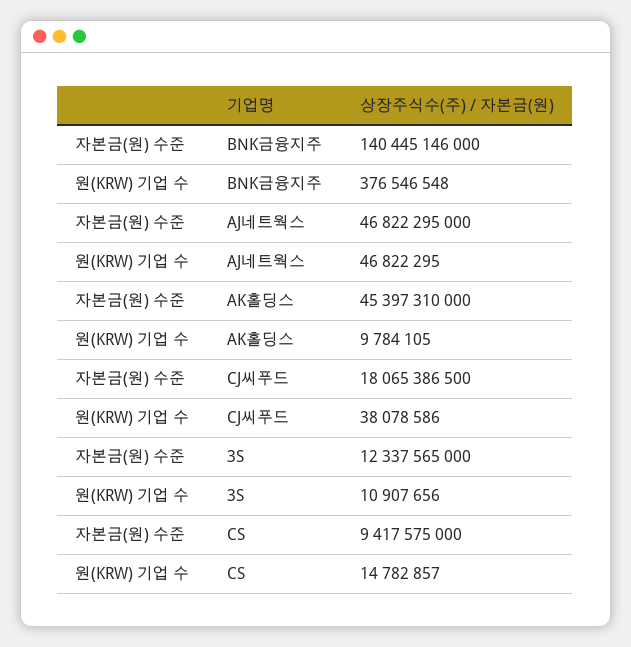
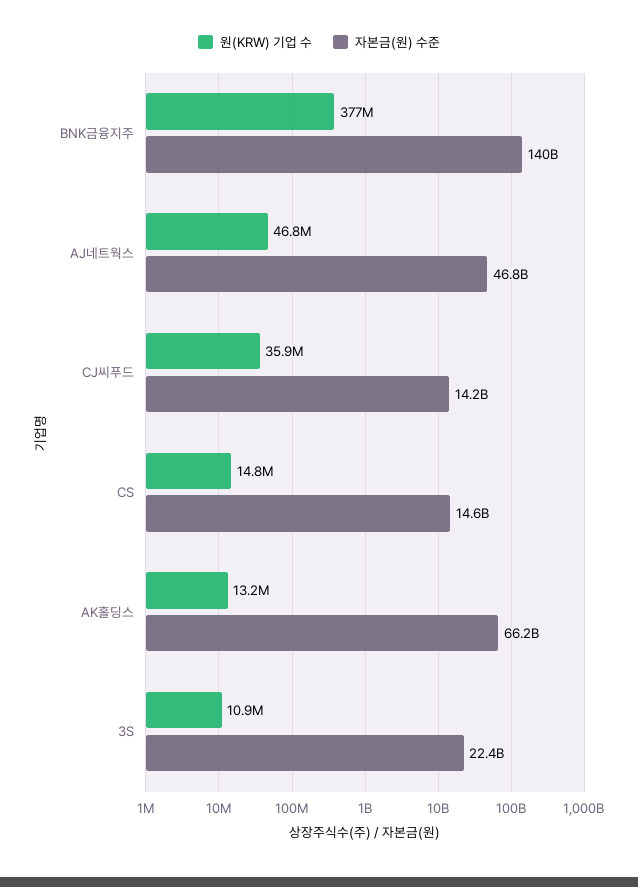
자본금(원) 수준, AK홀딩스: 45397310000 -> 66200000000
원(KRW) 기업 수, AK홀딩스: 9784105 -> 13200000
자본금(원) 수준, CJ씨푸드: 18065386500 -> 14200000000
원(KRW) 기업 수, CJ씨푸드: 38078586 -> 35900000
자본금(원) 수준, 3S: 12337565000 -> 22400000000
자본금(원) 수준, CS: 9417575000 -> 14600000000

